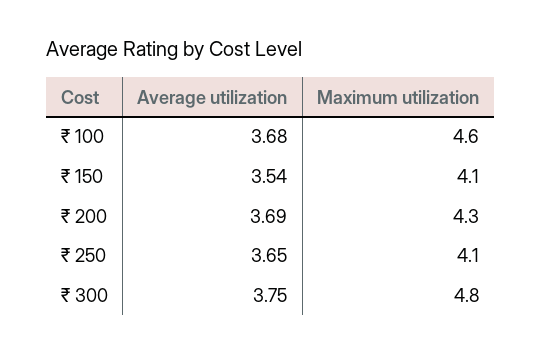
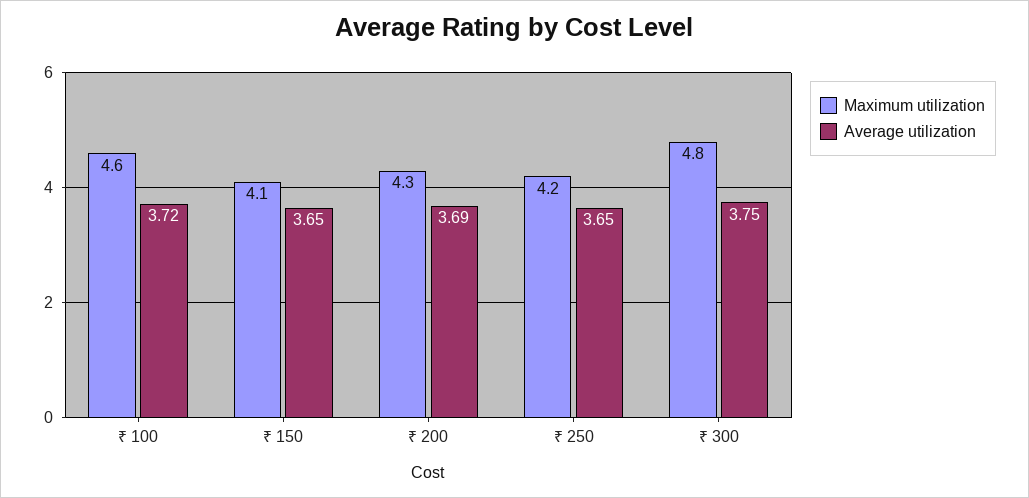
Average utilization, ₹ 100: 3.68 -> 3.72
Average utilization, ₹ 150: 3.54 -> 3.65
Maximum utilization, ₹ 250: 4.1 -> 4.2

